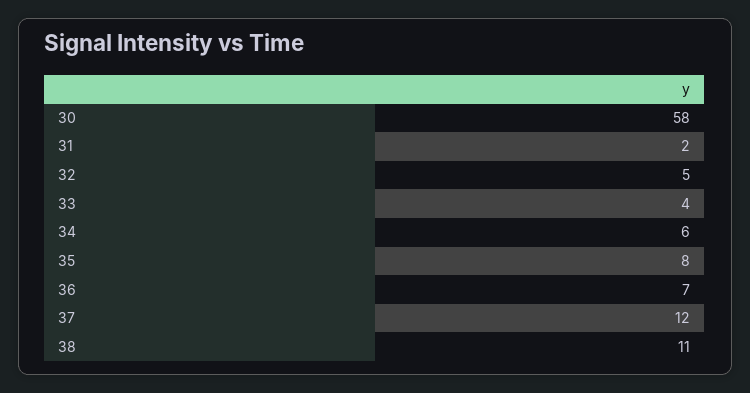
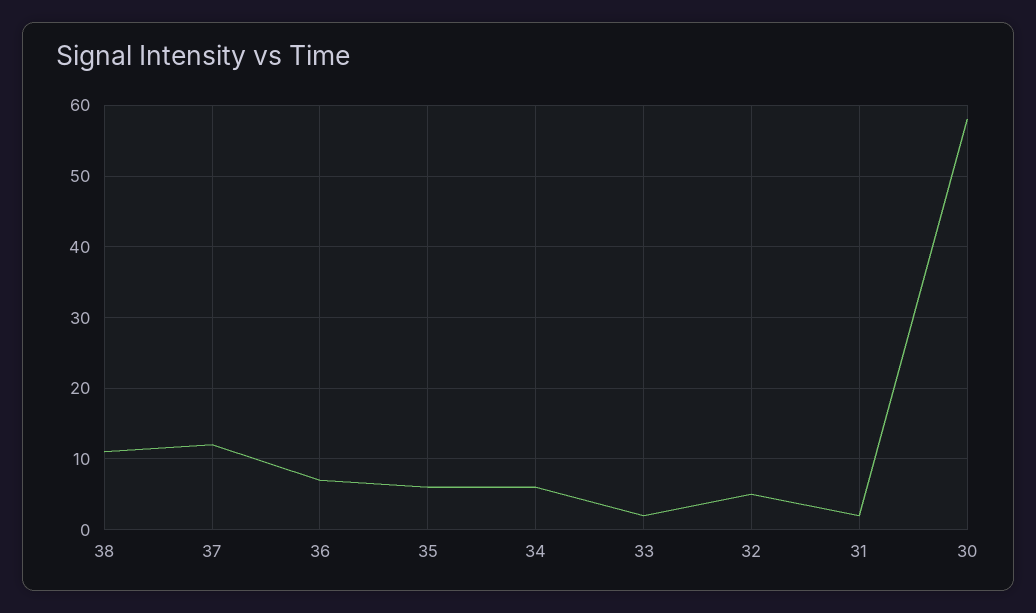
33: 4 -> 2
35: 8 -> 6

